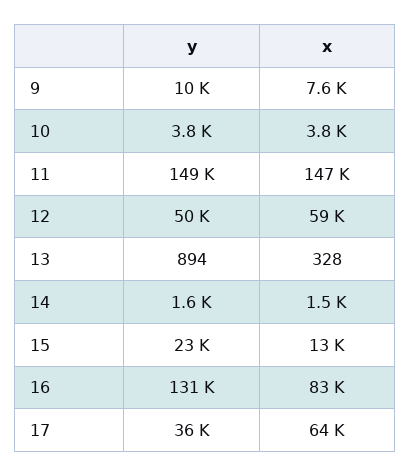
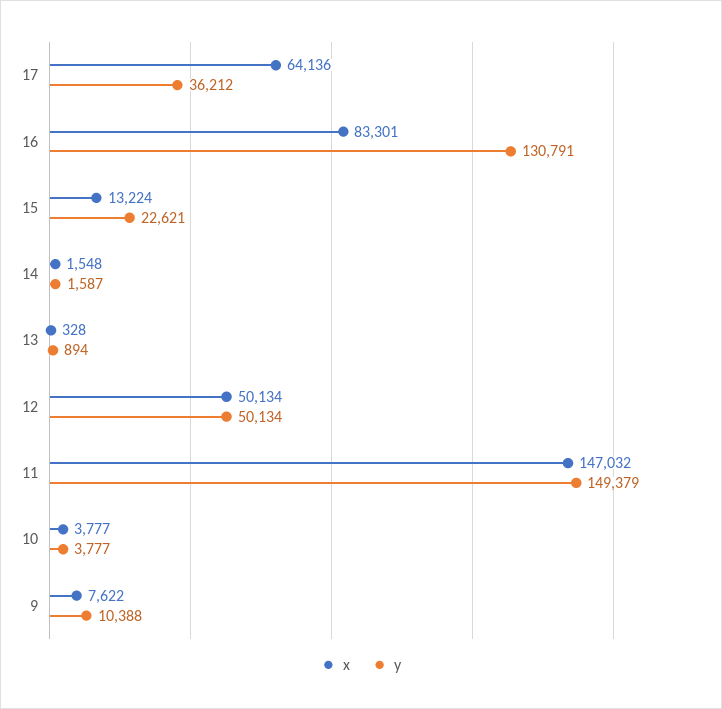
x, 12: 59000 -> 50134

